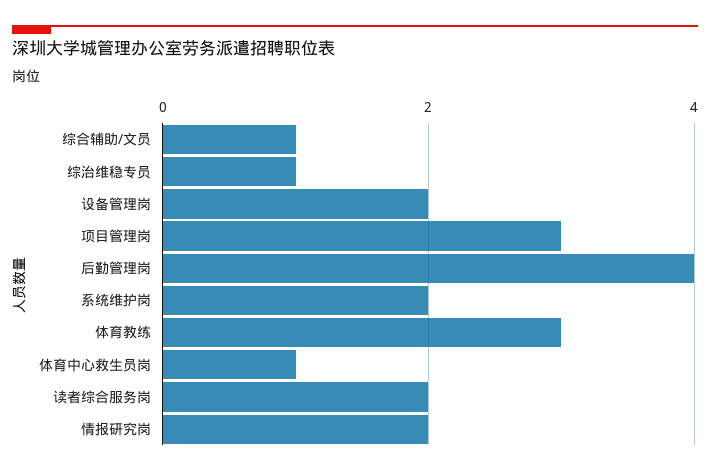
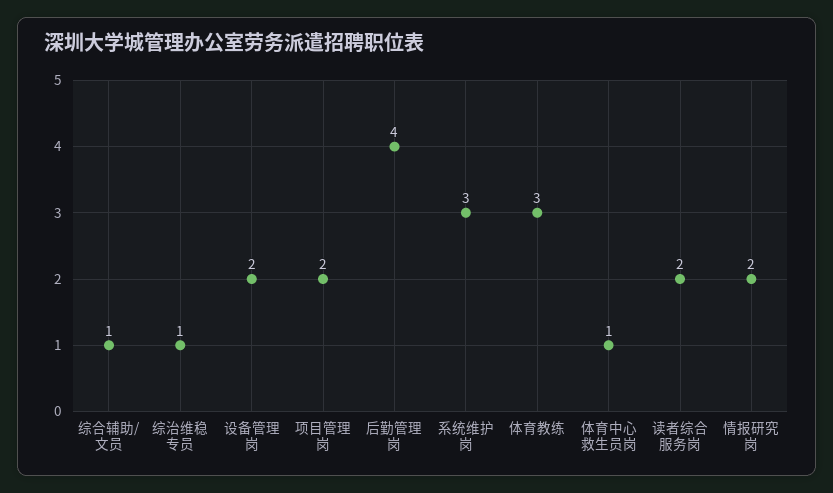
项目管理岗: 3 -> 2
系统维护岗: 2 -> 3

